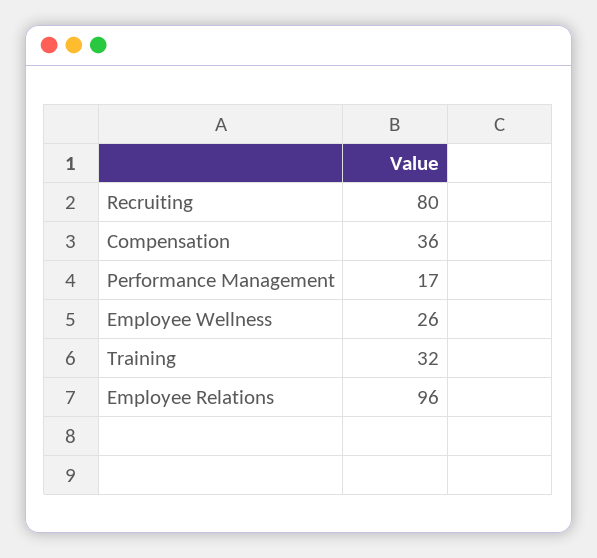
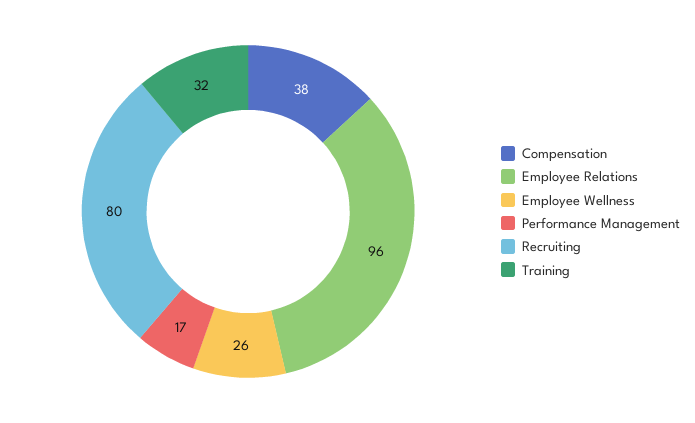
Compensation: 36 -> 38

